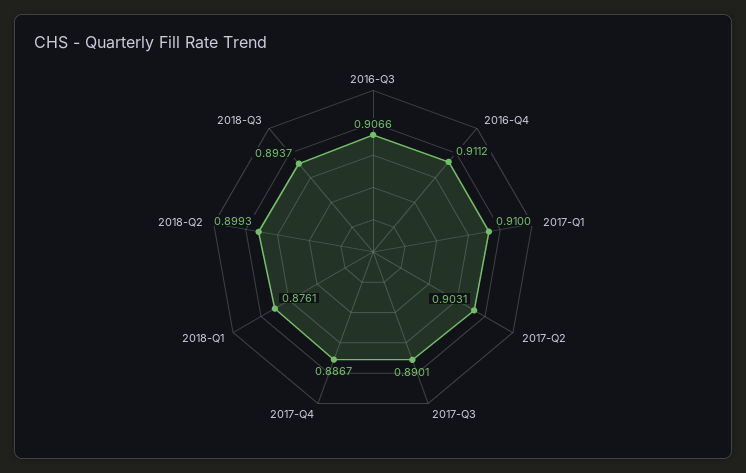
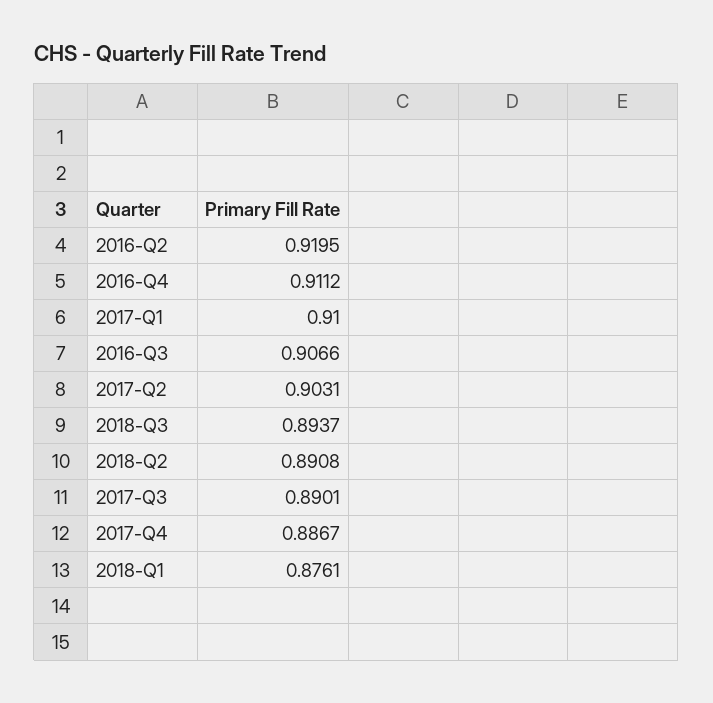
2018-Q2: 0.8993 -> 0.8908
2016-Q2: none -> 0.9195

